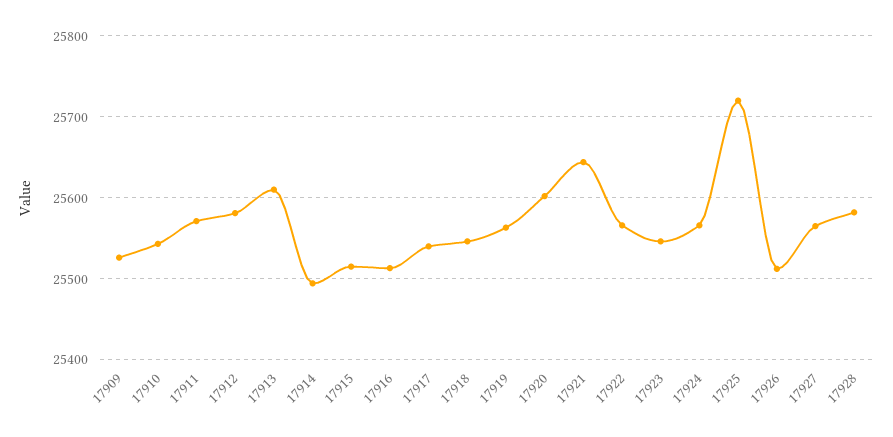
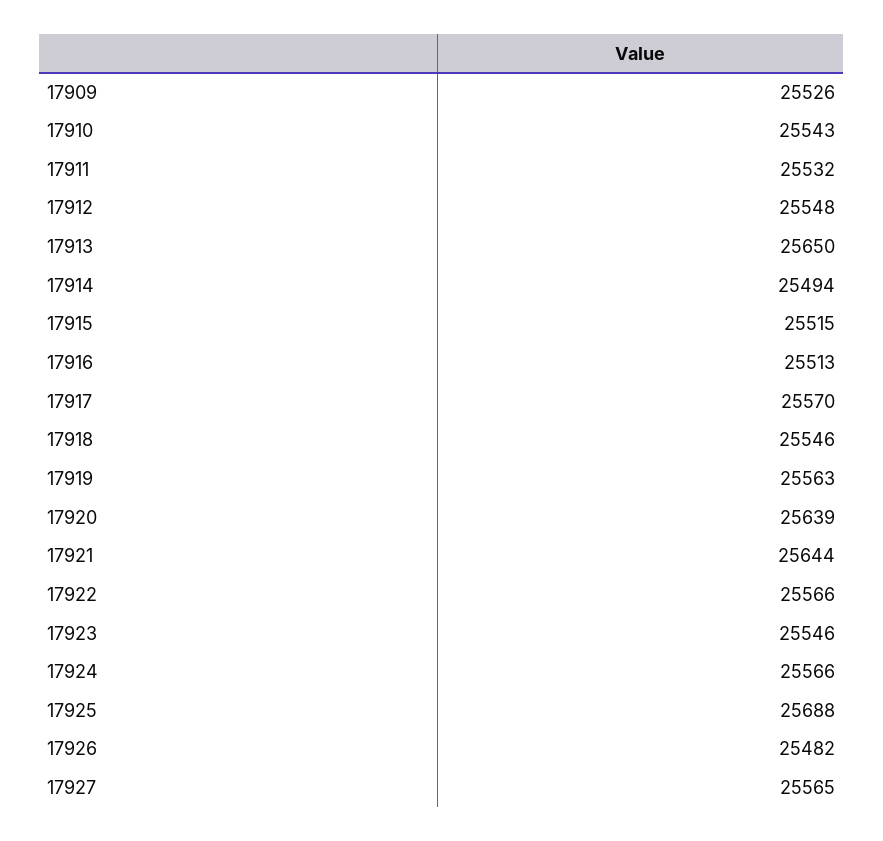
17911: 25570 -> 25532
17912: 25580 -> 25548
17913: 25610 -> 25650
17917: 25540 -> 25570
17920: 25600 -> 25639
17925: 25720 -> 25688
17926: 25510 -> 25482
17928: 25580 -> none

